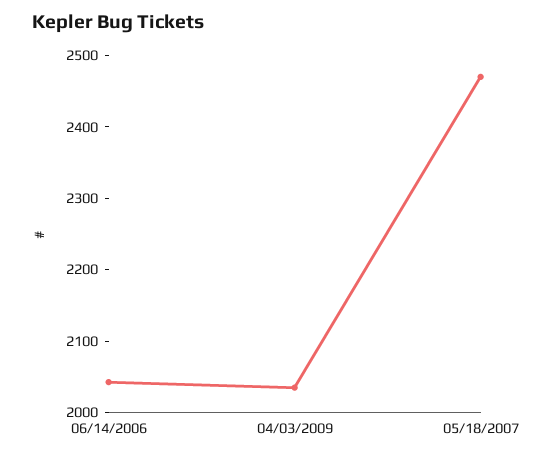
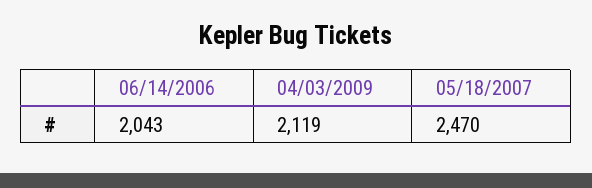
04/03/2009: 2040 -> 2119

